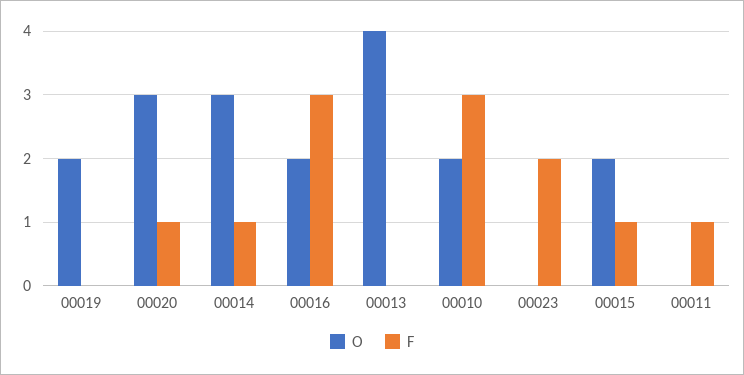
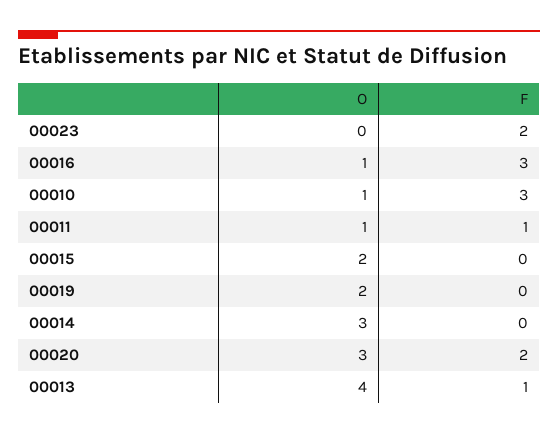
F, 00020: 1 -> 2
F, 00014: 1 -> 0
O, 00016: 2 -> 1
F, 00013: 0 -> 1
O, 00010: 2 -> 1
F, 00015: 1 -> 0
O, 00011: 0 -> 1

